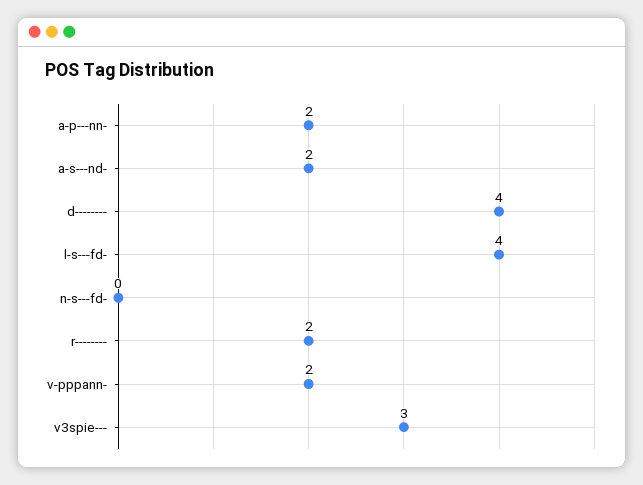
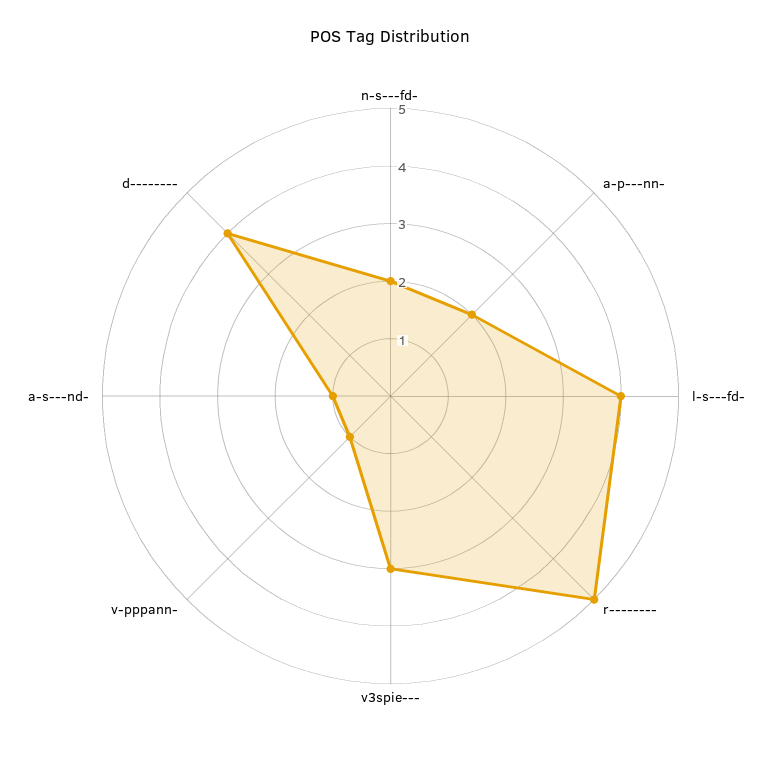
a-s---nd-: 2 -> 1
n-s---fd-: 0 -> 2
r--------: 2 -> 5
v-pppann-: 2 -> 1

